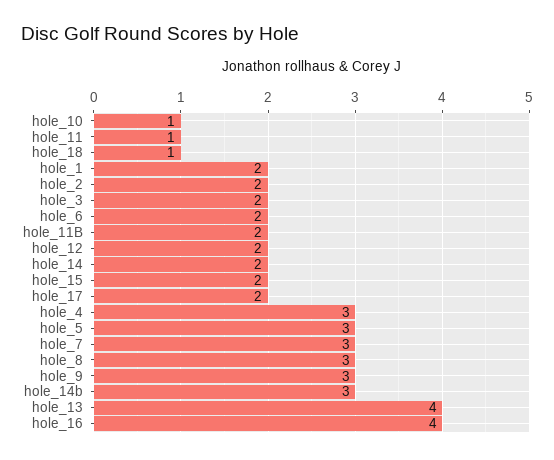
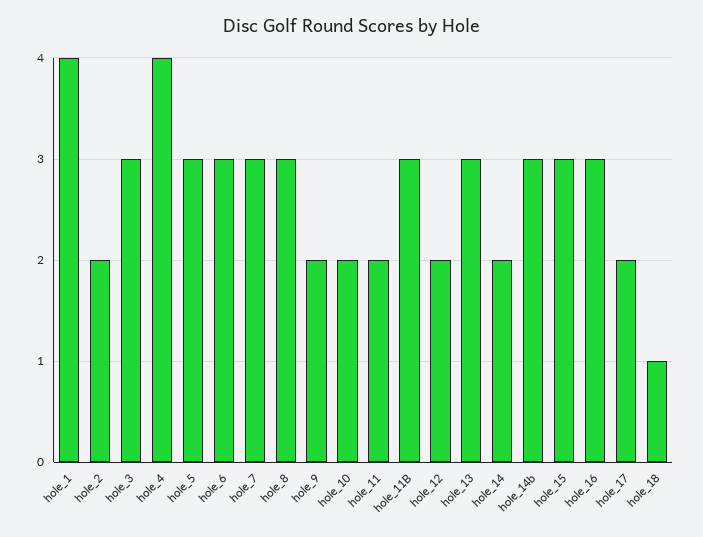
hole_10: 1 -> 2
hole_11: 1 -> 2
hole_1: 2 -> 4
hole_3: 2 -> 3
hole_6: 2 -> 3
hole_11B: 2 -> 3
hole_15: 2 -> 3
hole_4: 3 -> 4
hole_9: 3 -> 2
hole_13: 4 -> 3
hole_16: 4 -> 3

